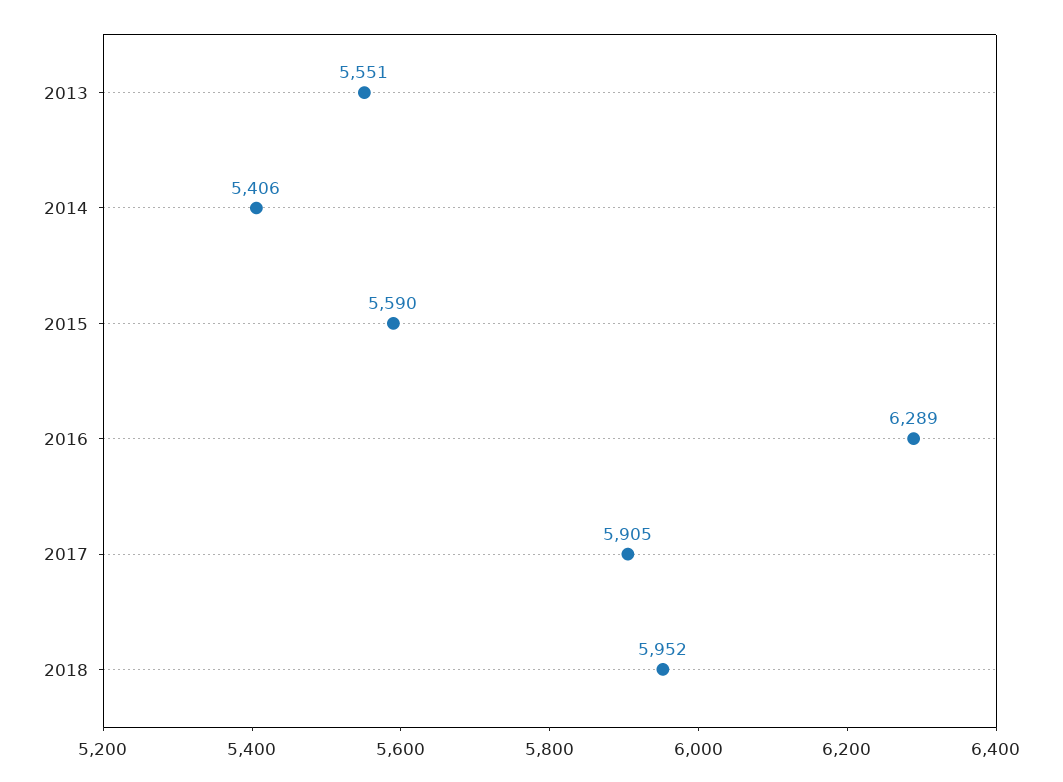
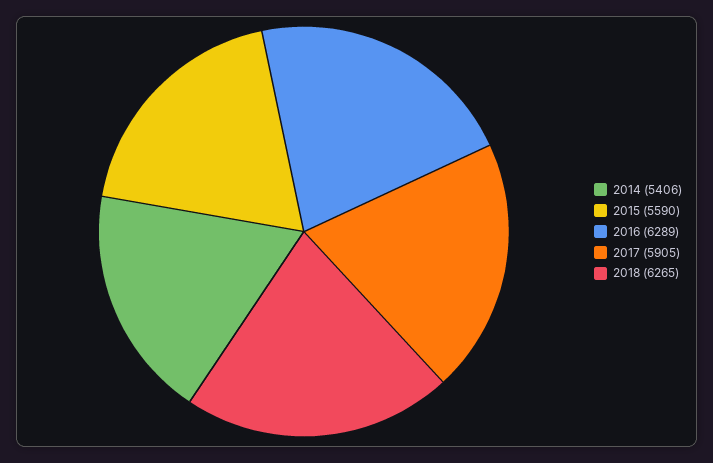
2013: 5551 -> none
2018: 5952 -> 6265

